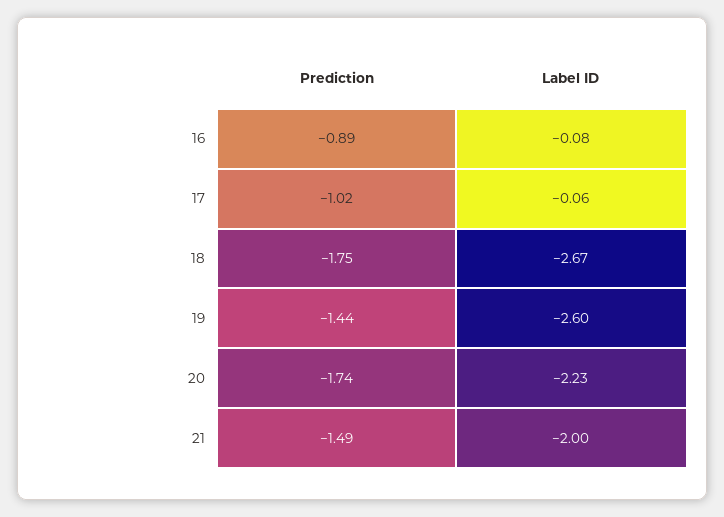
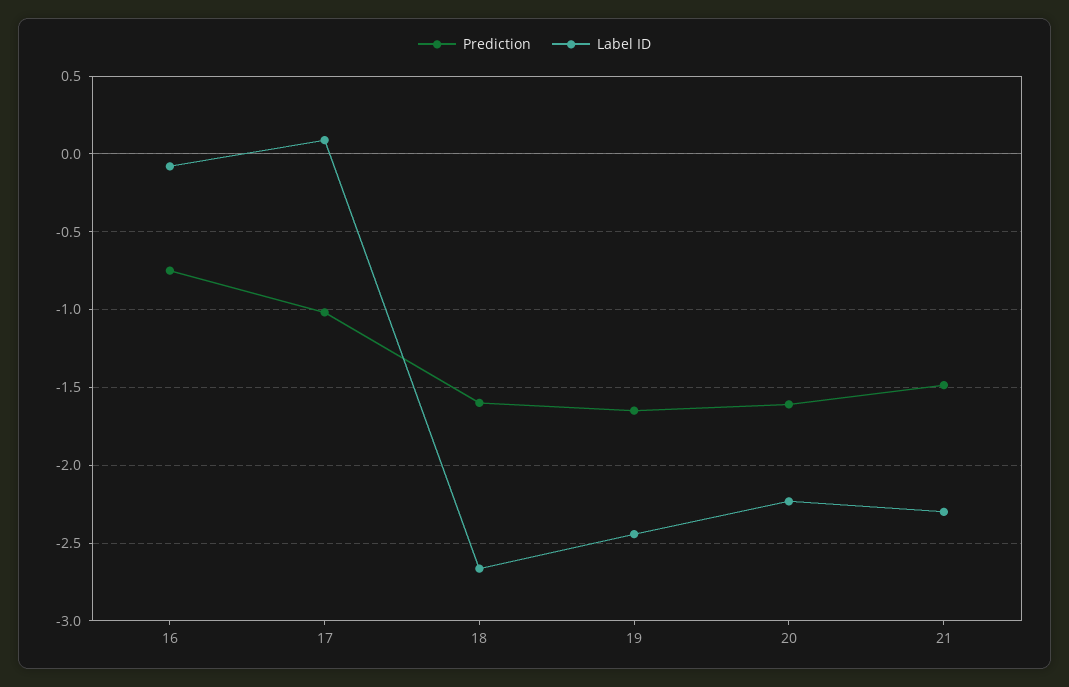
Prediction, 16: -0.89 -> -0.75
Label ID, 17: -0.06 -> 0.1
Prediction, 18: -1.75 -> -1.6
Prediction, 19: -1.44 -> -1.65
Label ID, 19: -2.6 -> -2.45
Prediction, 20: -1.74 -> -1.6
Label ID, 21: -2 -> -2.3

